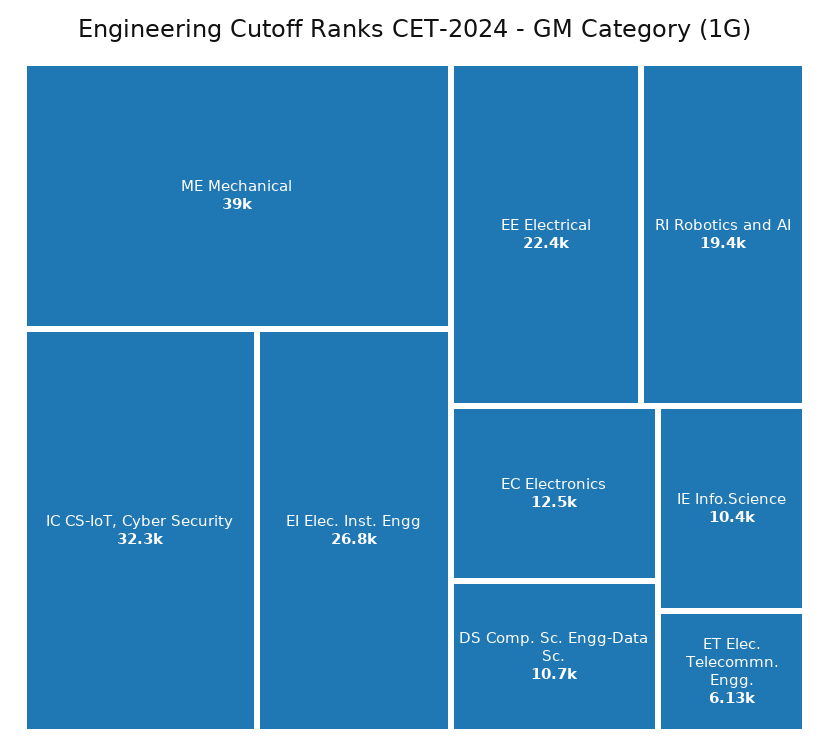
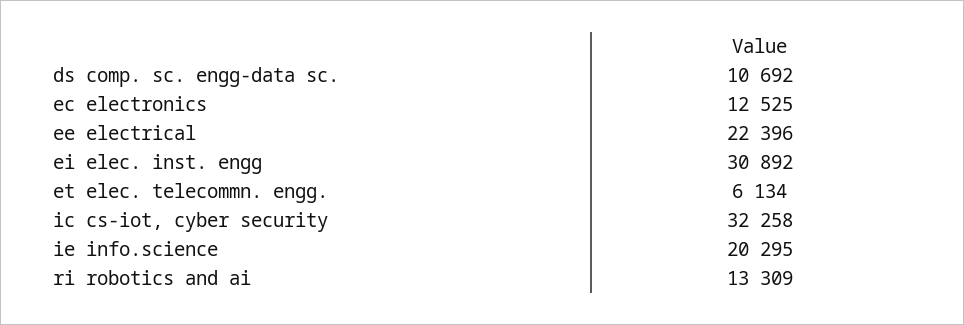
ME Mechanical: 39000 -> none
EI Elec. Inst. Engg: 26800 -> 30892
RI Robotics and AI: 19400 -> 13309
IE Info.Science: 10400 -> 20295

